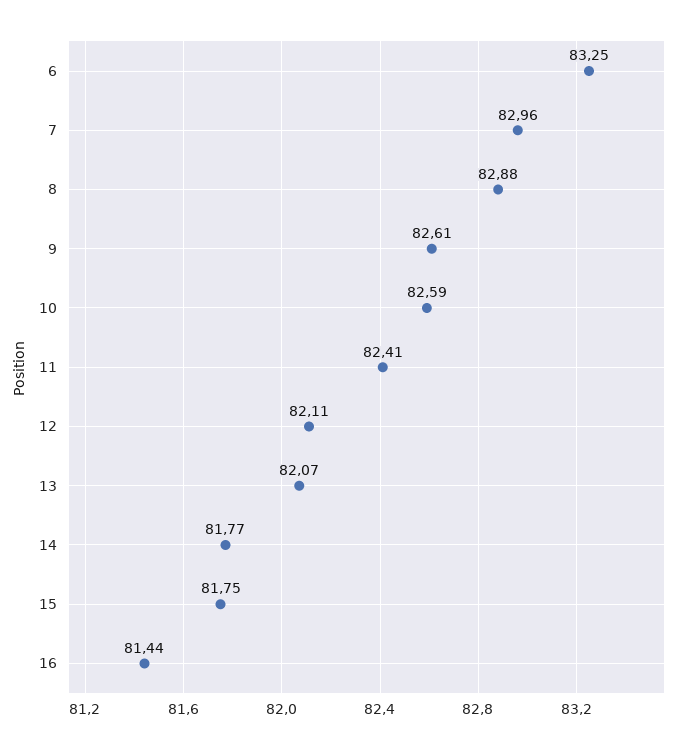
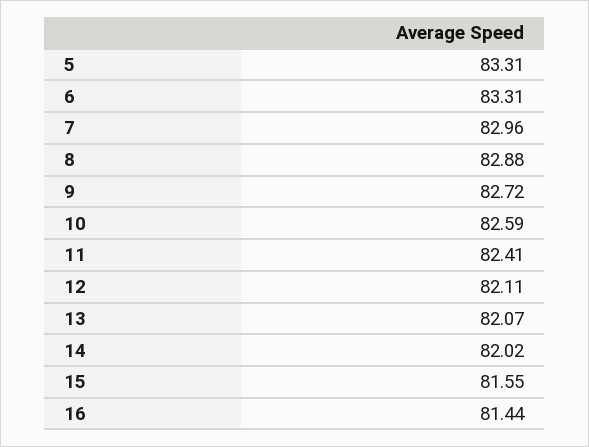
6: 83.25 -> 83.31
9: 82.61 -> 82.72
14: 81.77 -> 82.02
15: 81.75 -> 81.55
5: none -> 83.31

